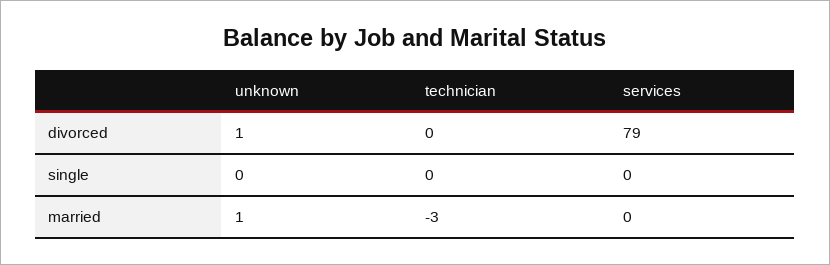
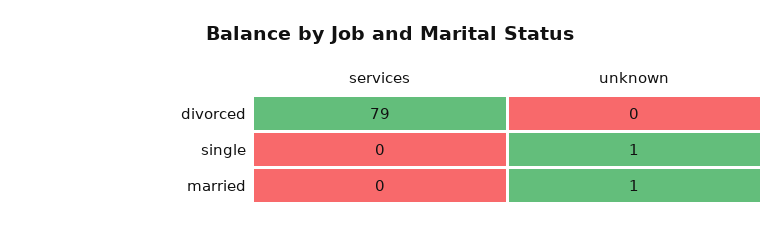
unknown, divorced: 1 -> 0
technician, divorced: 0 -> none
unknown, single: 0 -> 1
technician, single: 0 -> none
technician, married: -3 -> none

